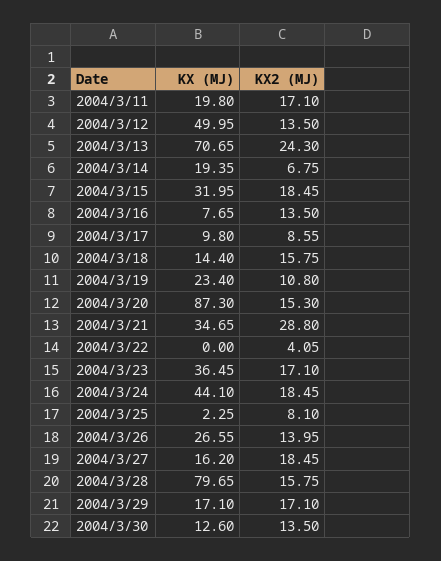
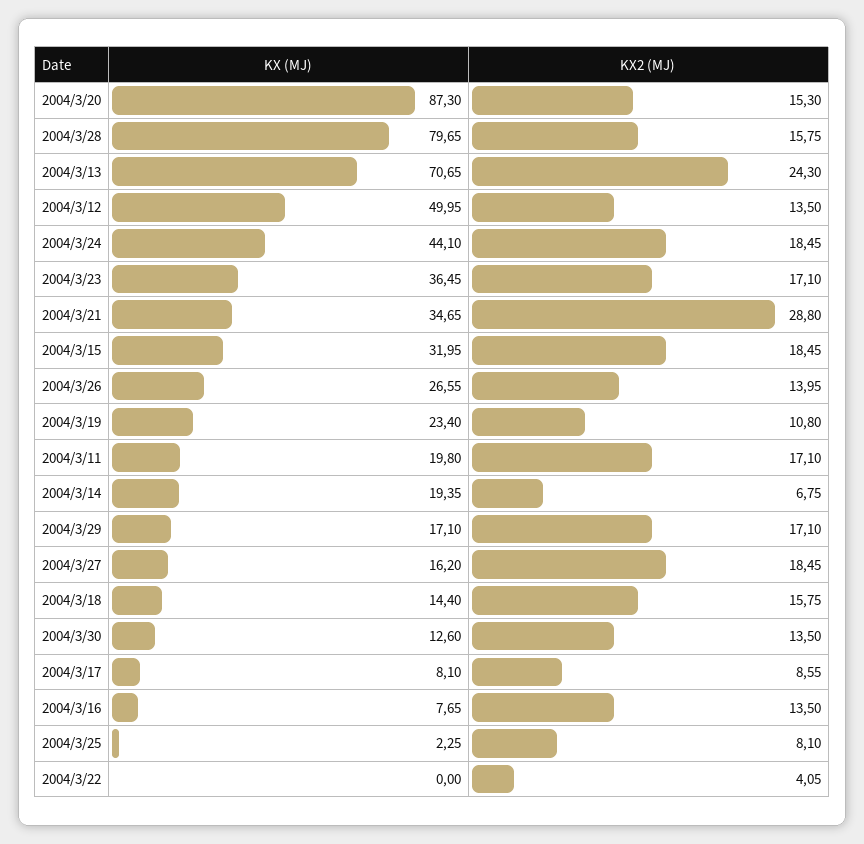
KX (MJ), 2004/3/17: 9.8 -> 8.1

